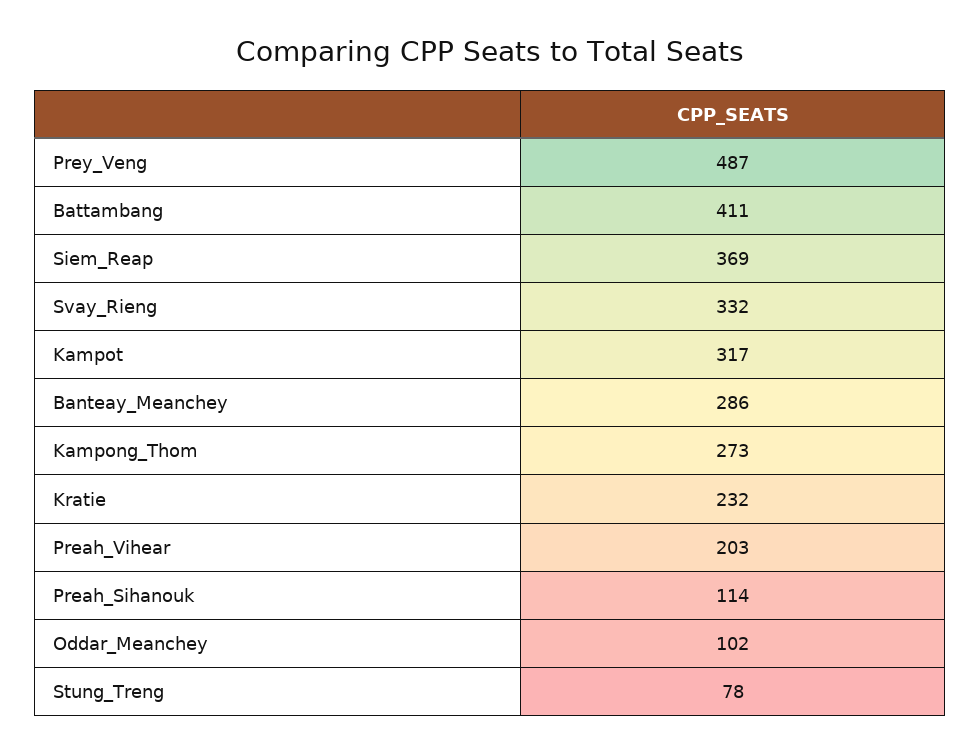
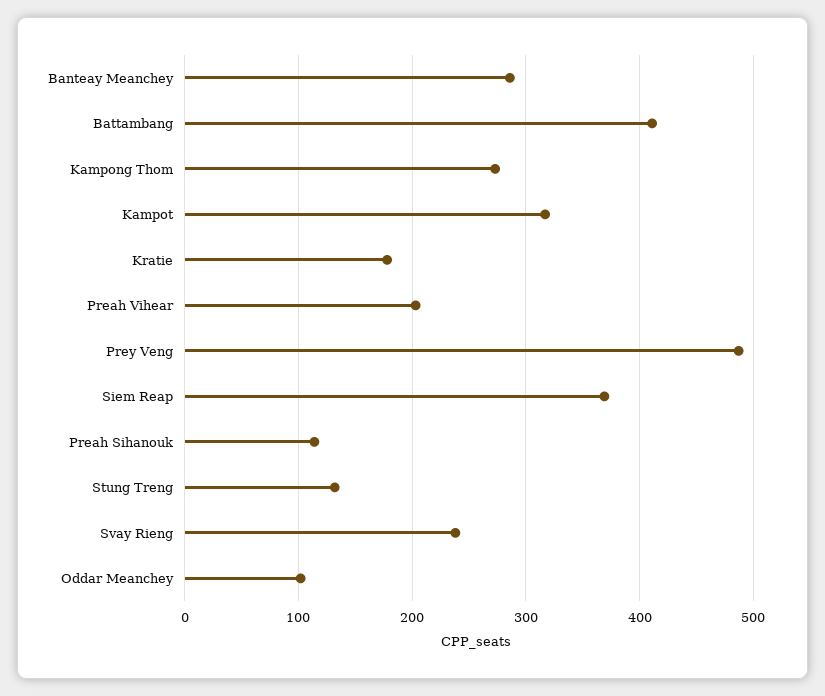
Svay_Rieng: 332 -> 240
Kratie: 232 -> 180
Stung_Treng: 78 -> 130

